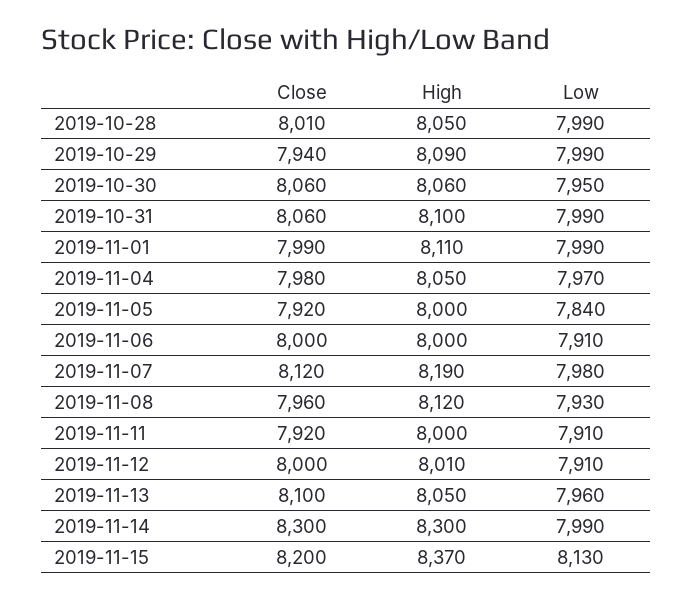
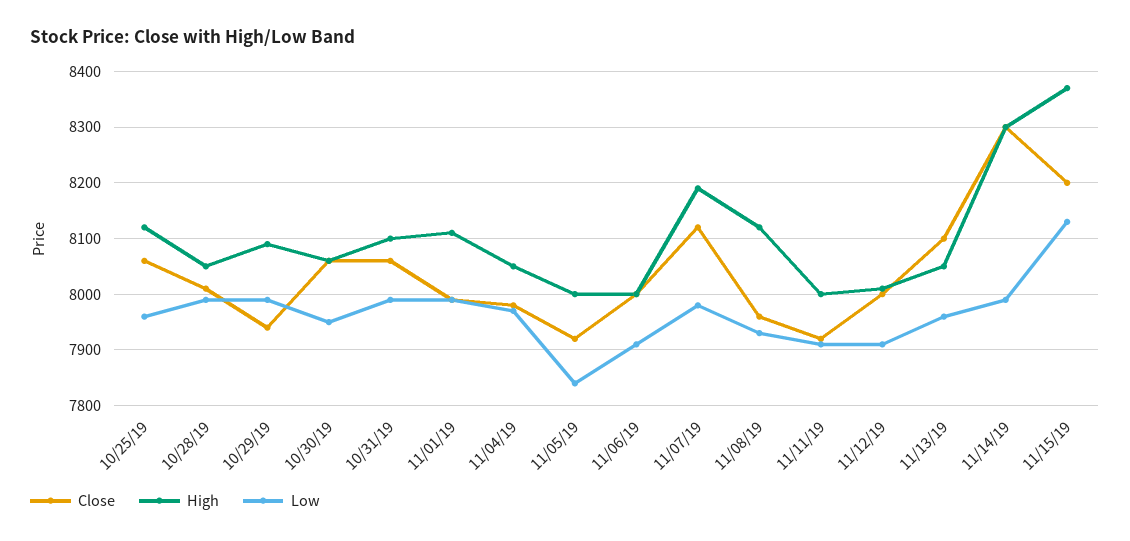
Close, 10/25/19: none -> 8060
High, 10/25/19: none -> 8120
Low, 10/25/19: none -> 7960

